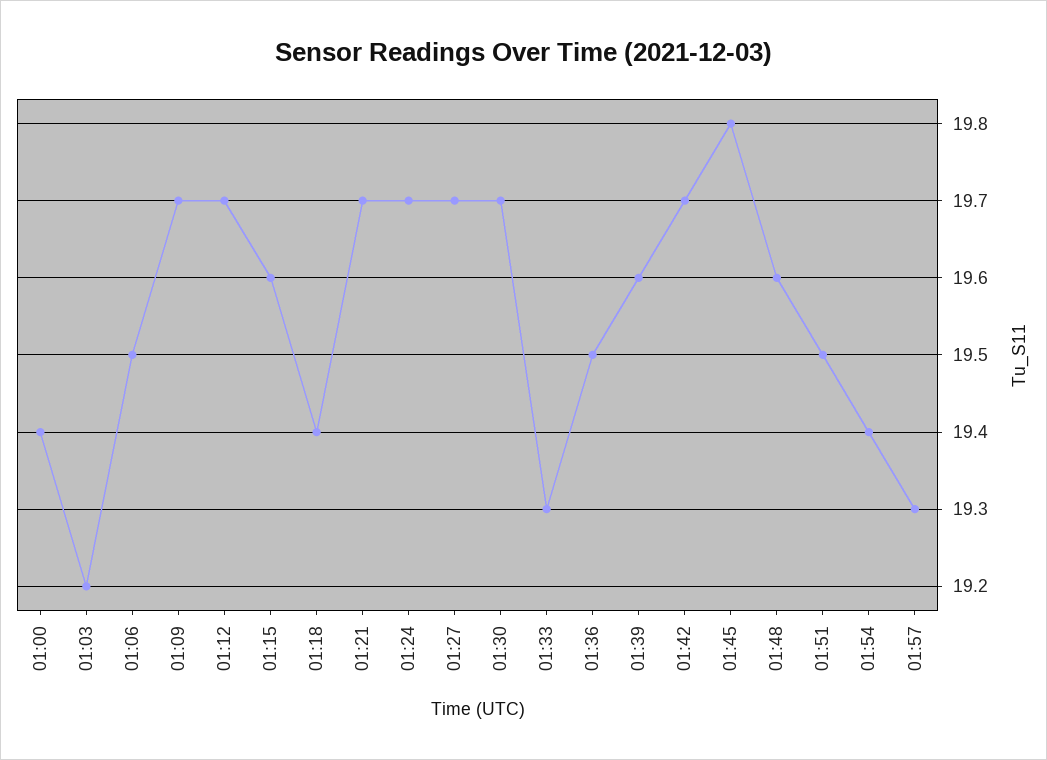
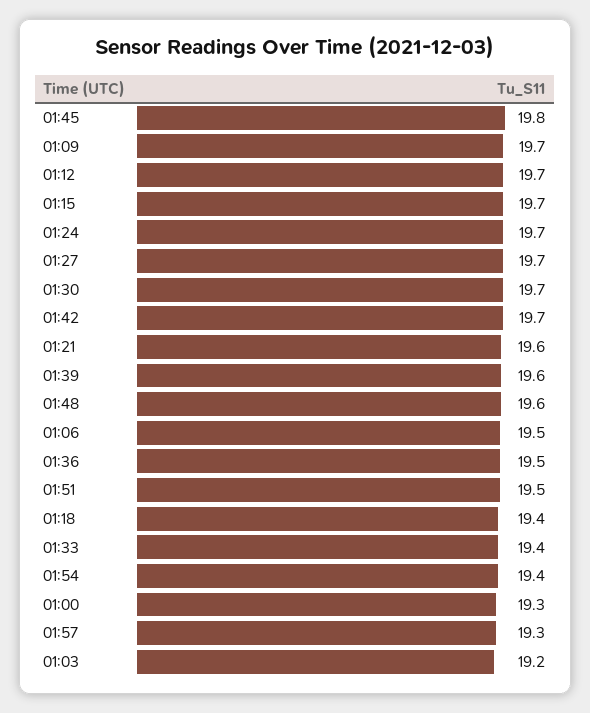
01:00: 19.4 -> 19.3
01:15: 19.6 -> 19.7
01:21: 19.7 -> 19.6
01:33: 19.3 -> 19.4

